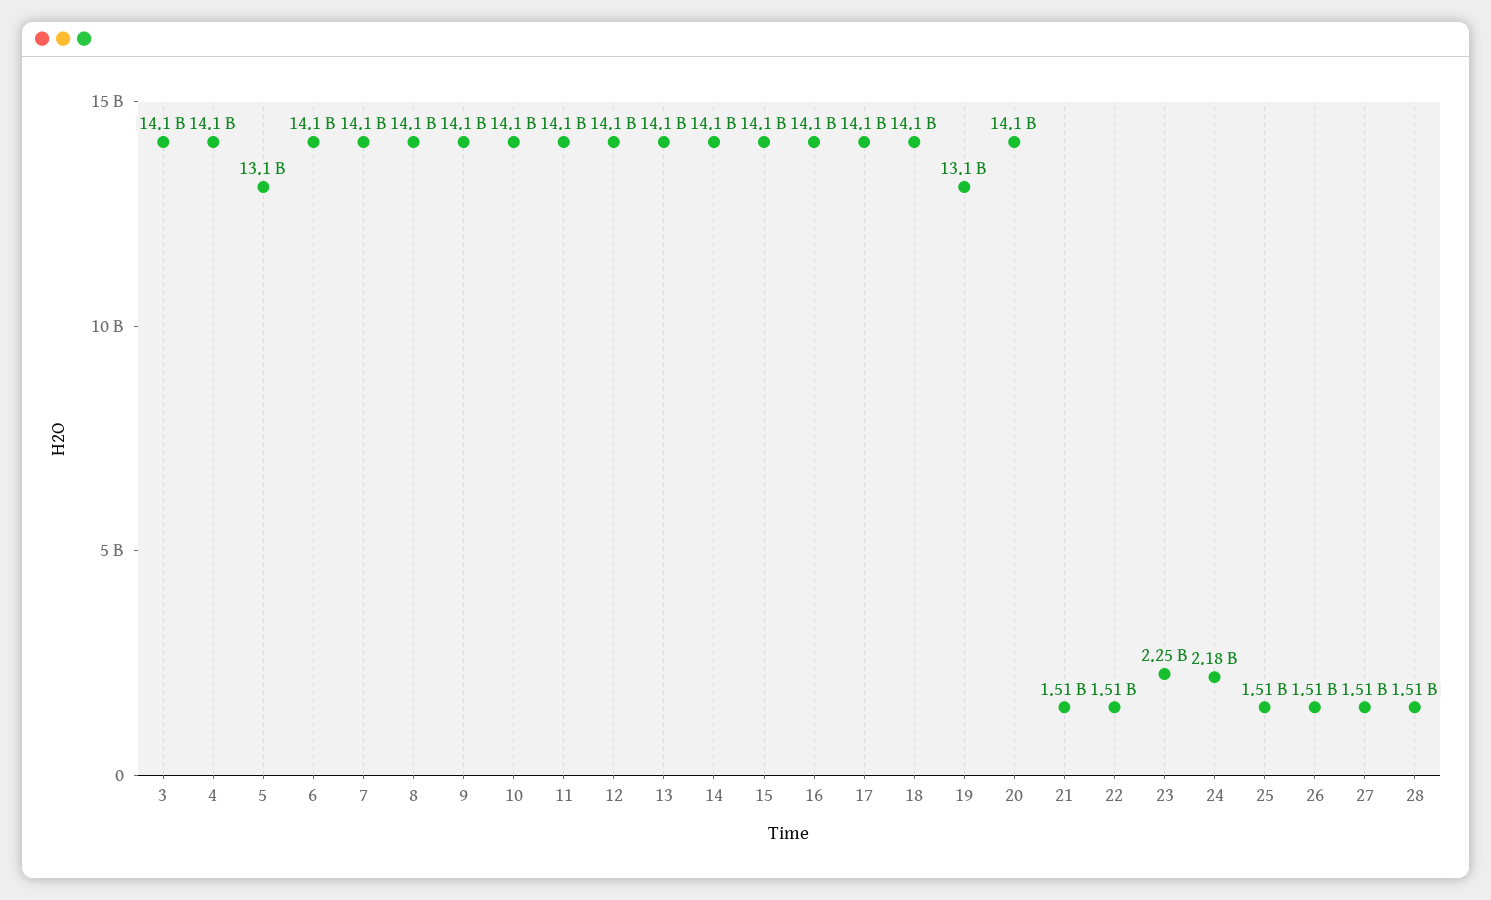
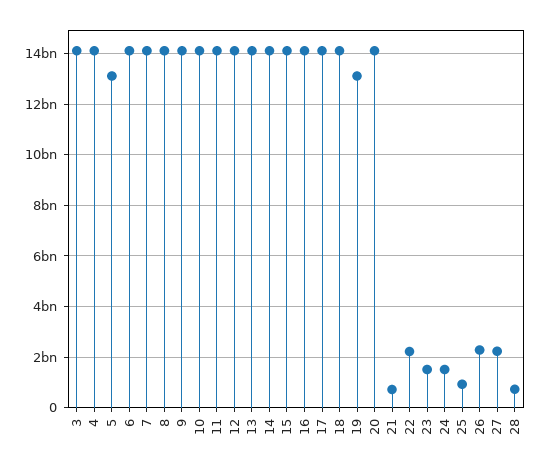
21: 1510000000 -> 750000000
22: 1510000000 -> 2250000000
23: 2250000000 -> 1500000000
24: 2180000000 -> 1500000000
25: 1510000000 -> 1000000000
26: 1510000000 -> 2250000000
27: 1510000000 -> 2250000000
28: 1510000000 -> 750000000

